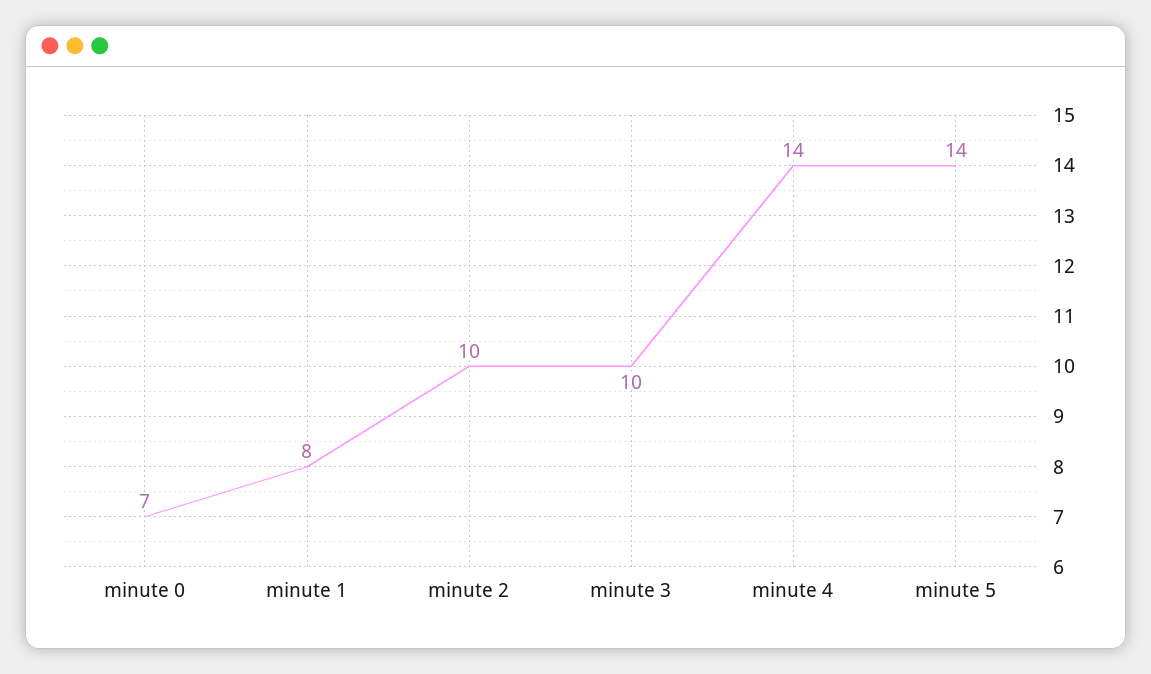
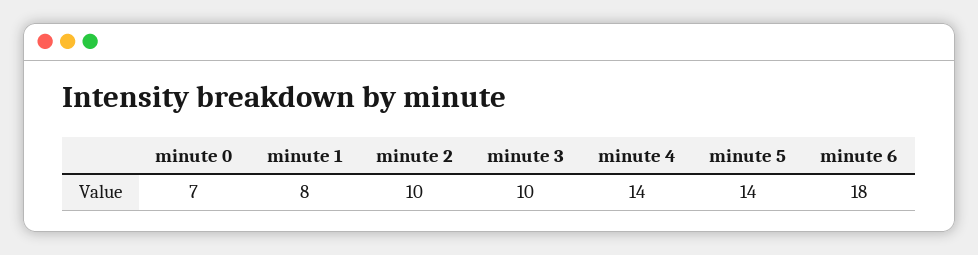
minute 6: none -> 18

